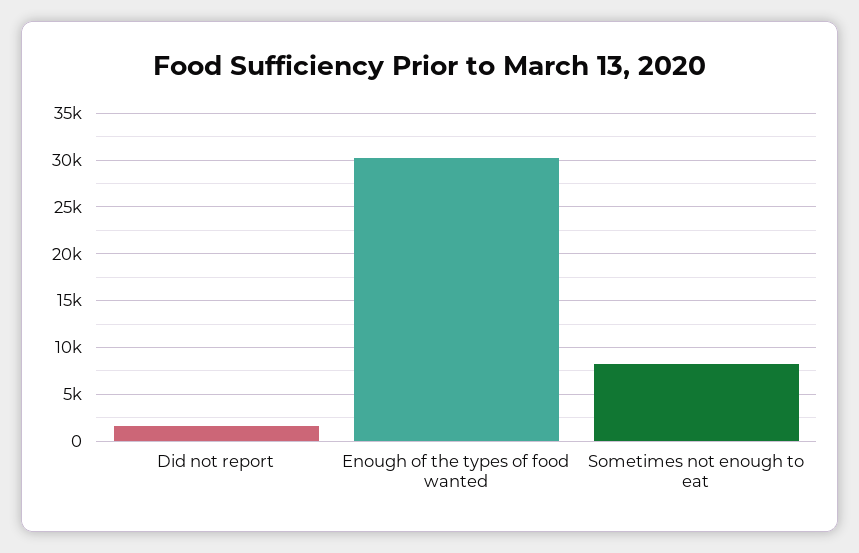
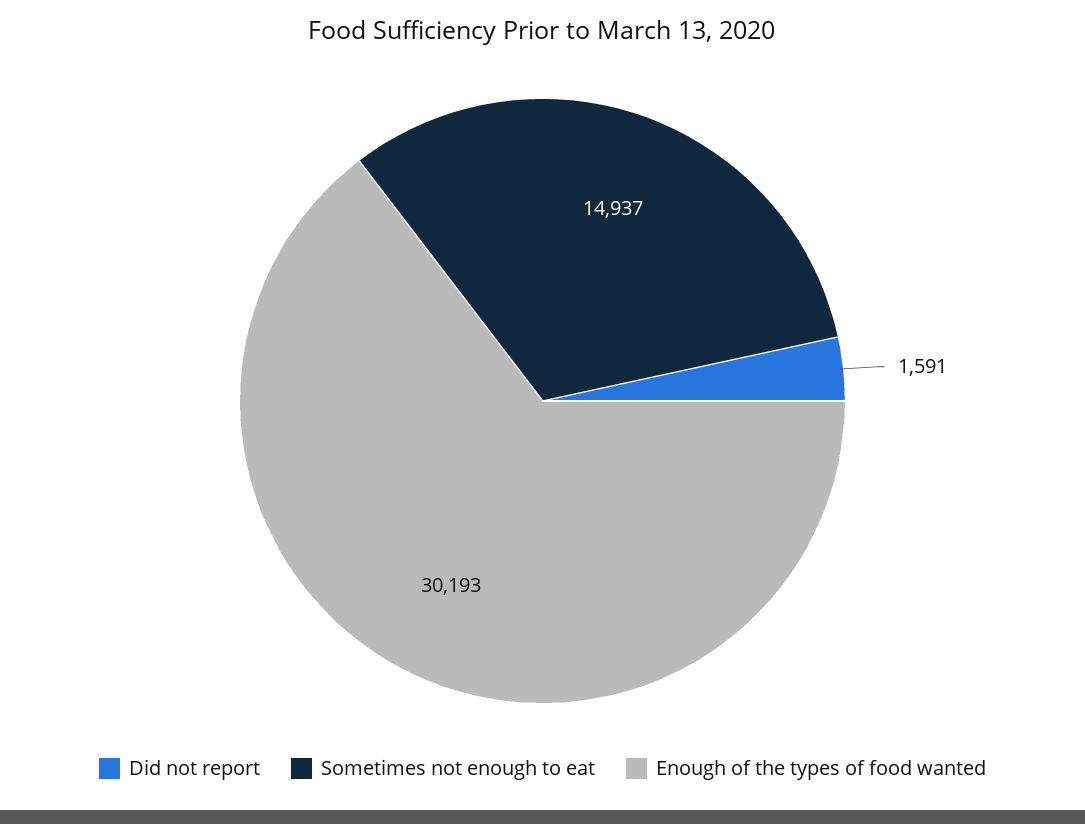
Sometimes not enough to eat: 8000 -> 14937

